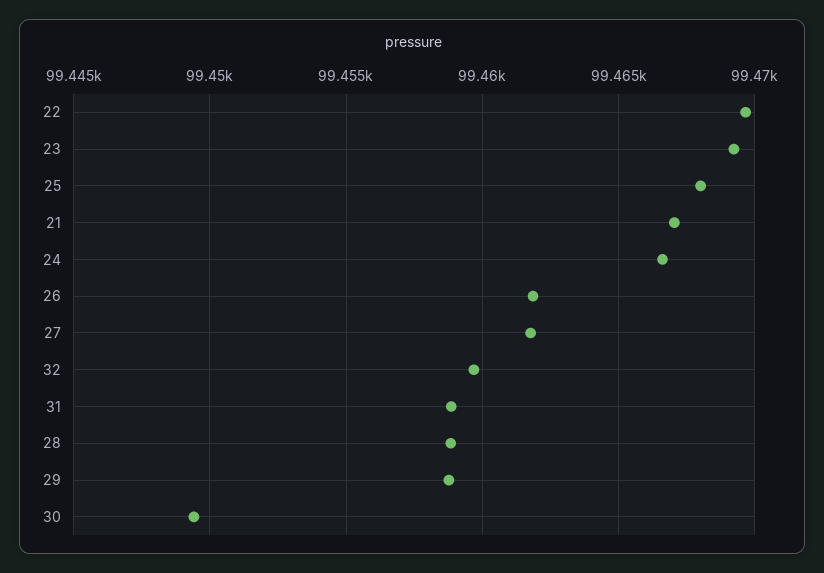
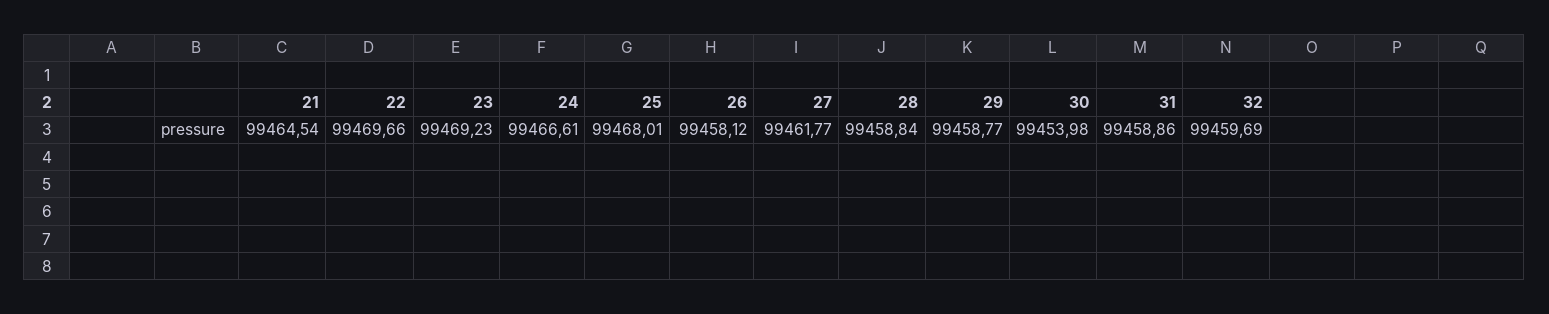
21: 99467 -> 99464.54
26: 99462 -> 99458.12
30: 99449.5 -> 99453.98

